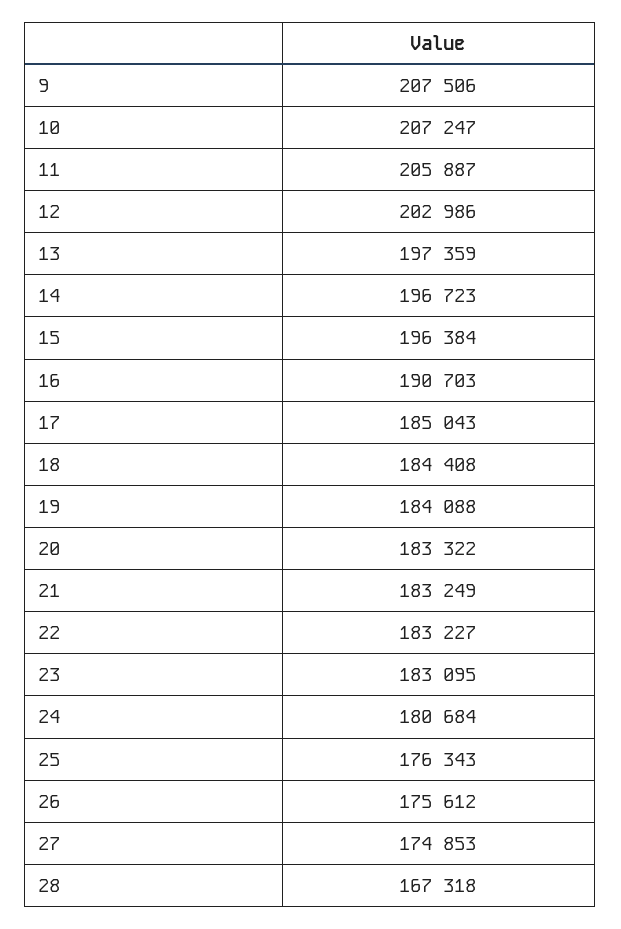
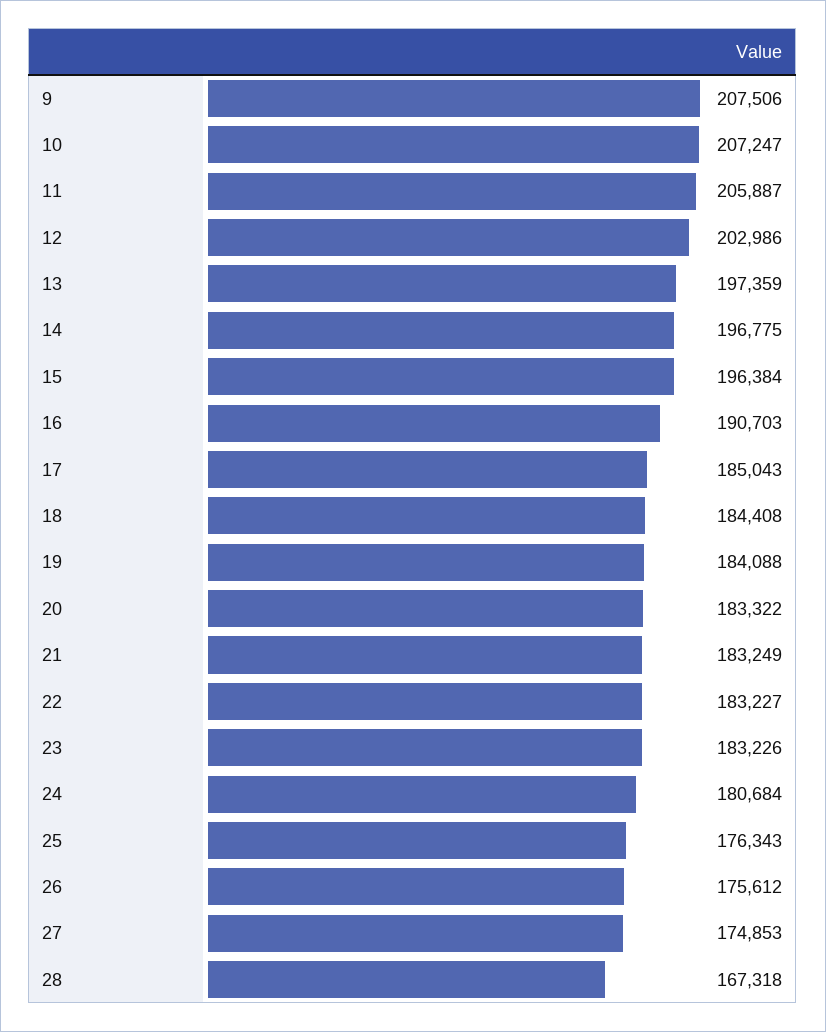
14: 196723 -> 196775
23: 183095 -> 183226

